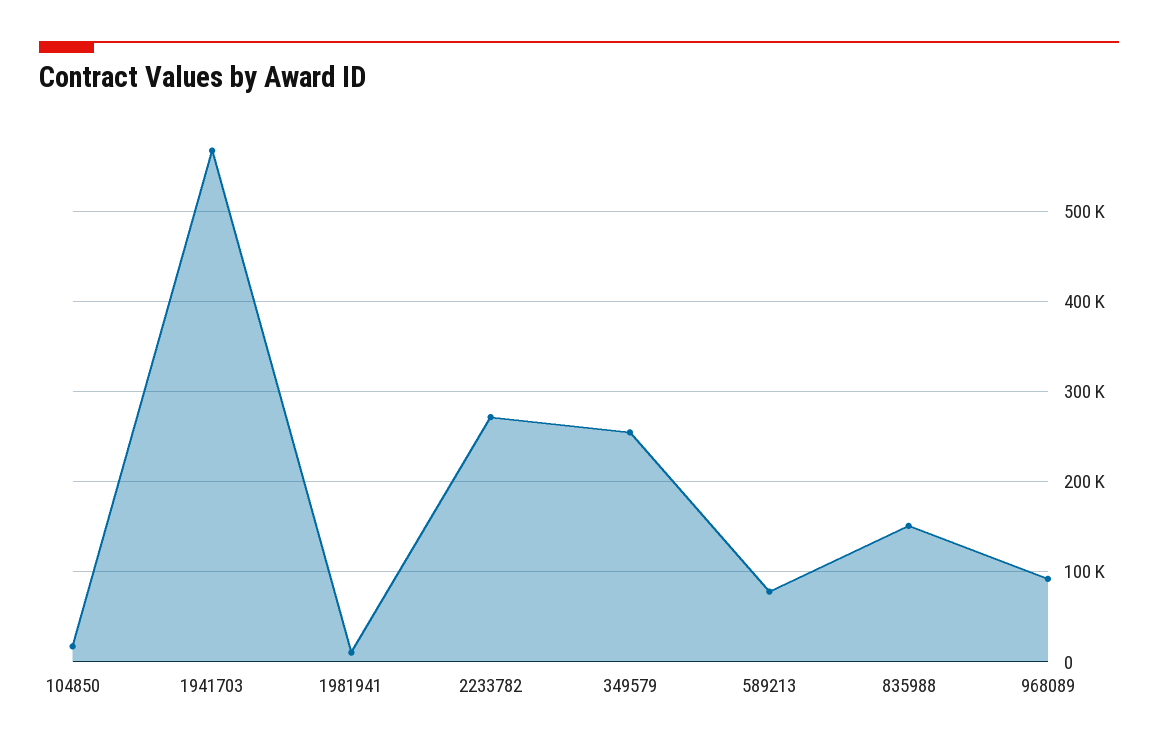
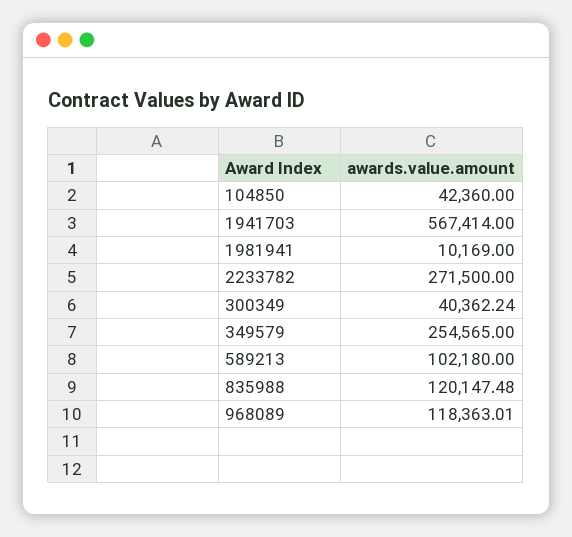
104850: 20000 -> 42360
589213: 80000 -> 102180
835988: 150000 -> 120147.48
968089: 90000 -> 118363.01
300349: none -> 40362.24

